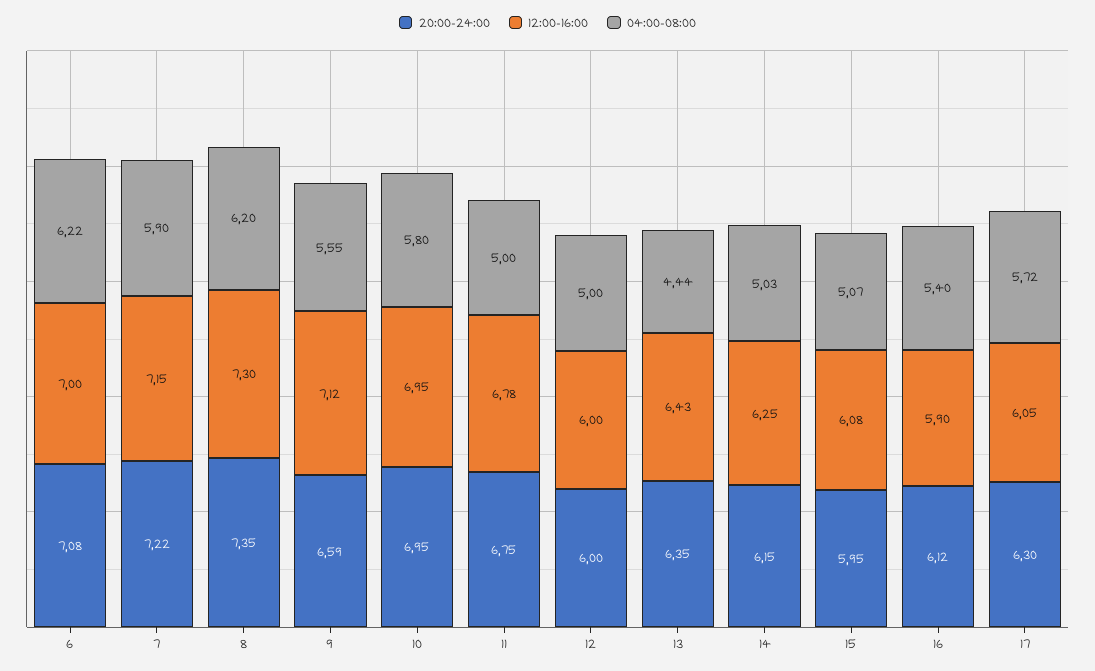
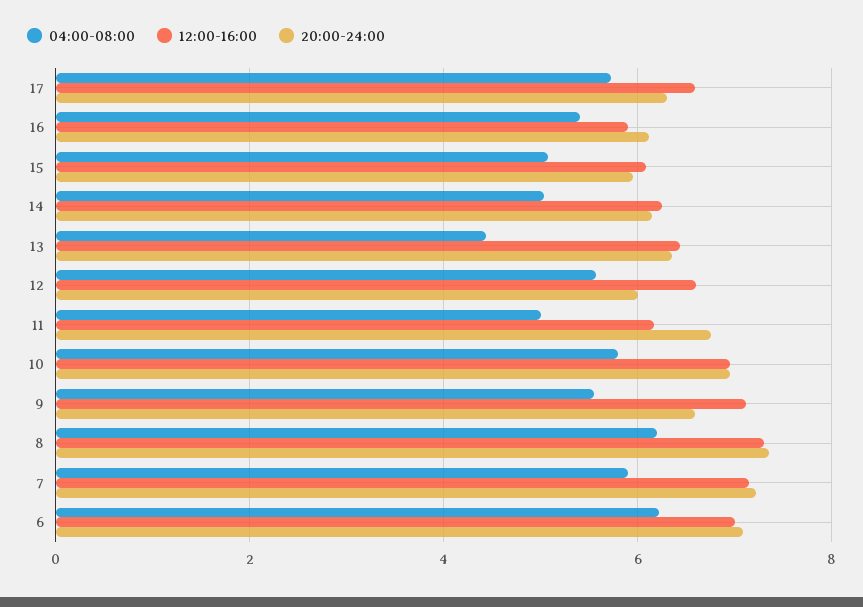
12:00-16:00, 11: 6.78 -> 6.2
12:00-16:00, 12: 6 -> 6.6
04:00-08:00, 12: 5 -> 5.6
12:00-16:00, 17: 6.05 -> 6.6

